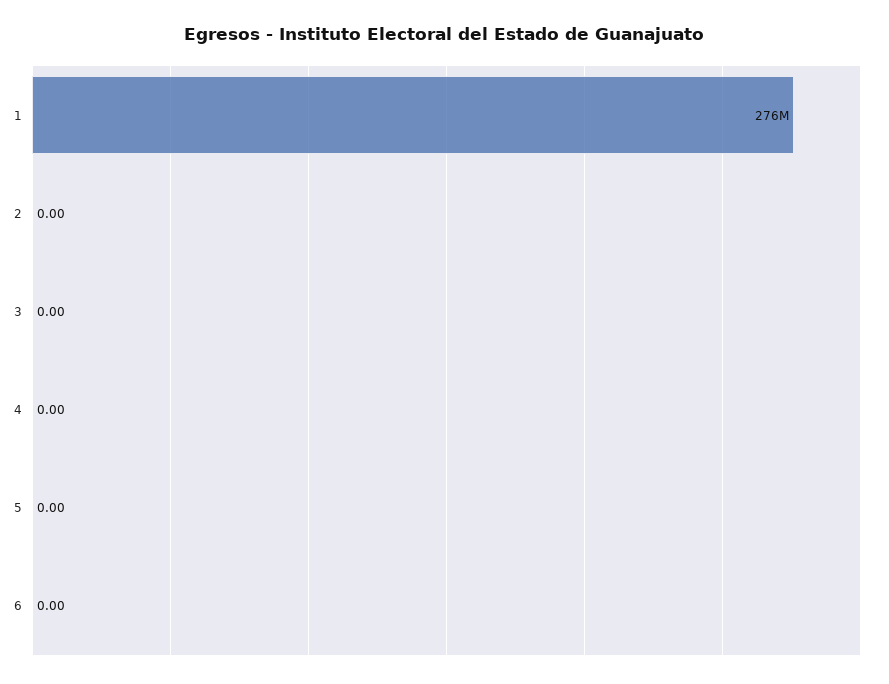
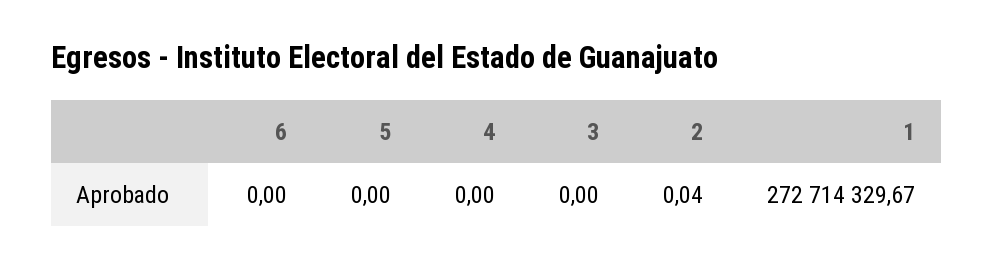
1: 276000000 -> 272714329.67
2: 0 -> 0.04

